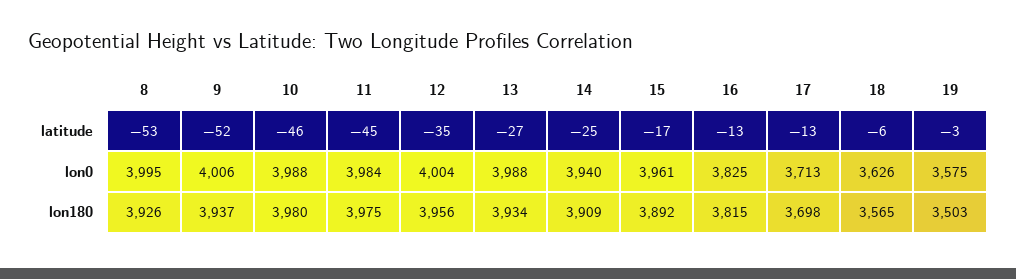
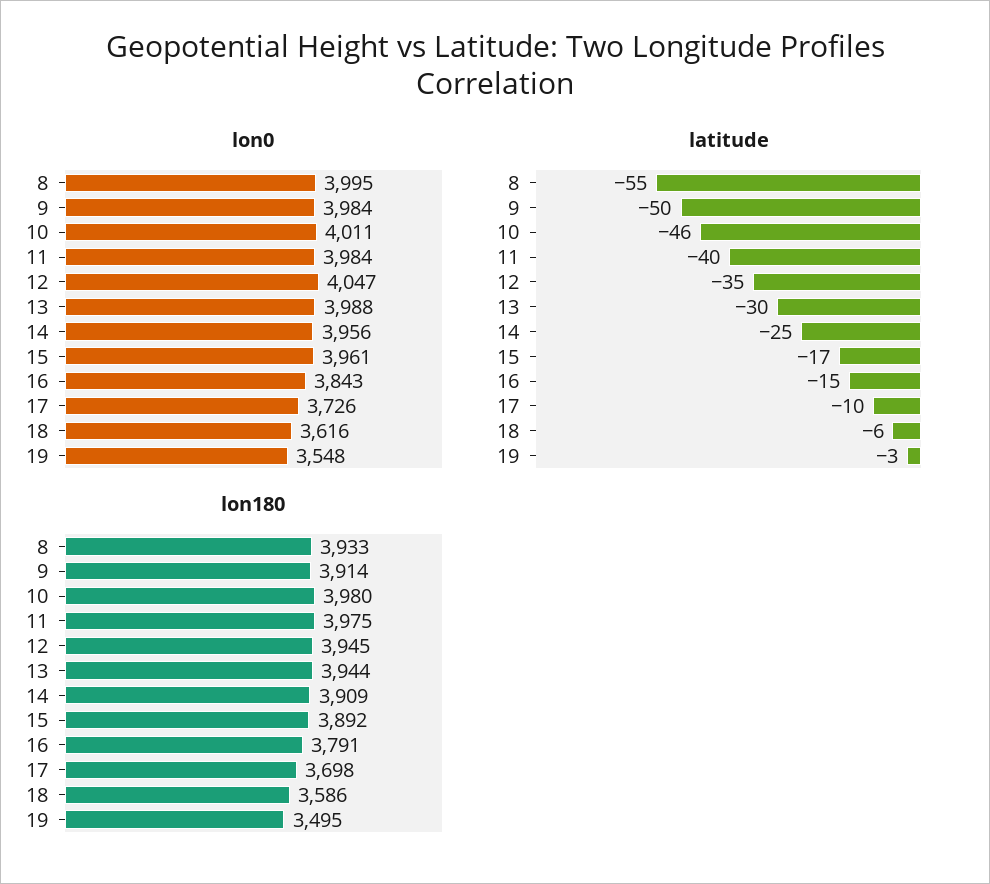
latitude, 8: -53 -> -55
latitude, 9: -52 -> -50
latitude, 11: -45 -> -40
latitude, 13: -27 -> -30
latitude, 16: -13 -> -15
latitude, 17: -13 -> -10
lon0, 9: 4006 -> 3984
lon0, 10: 3988 -> 4011
lon0, 12: 4004 -> 4047
lon0, 14: 3940 -> 3956
lon0, 16: 3825 -> 3843
lon0, 17: 3713 -> 3726
lon0, 18: 3626 -> 3616
lon0, 19: 3575 -> 3548
lon180, 8: 3926 -> 3933
lon180, 9: 3937 -> 3914
lon180, 12: 3956 -> 3945
lon180, 13: 3934 -> 3944
lon180, 16: 3815 -> 3791
lon180, 18: 3565 -> 3586
lon180, 19: 3503 -> 3495

